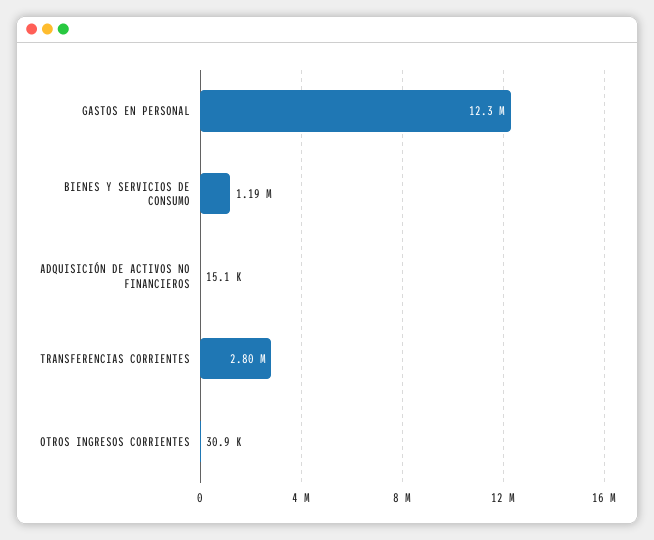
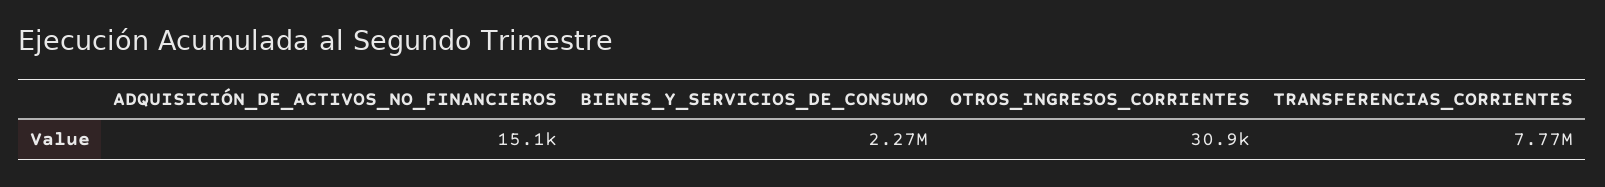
GASTOS EN PERSONAL: 12300000 -> none
BIENES Y SERVICIOS DE CONSUMO: 1190000 -> 2270000
TRANSFERENCIAS CORRIENTES: 2800000 -> 7770000

